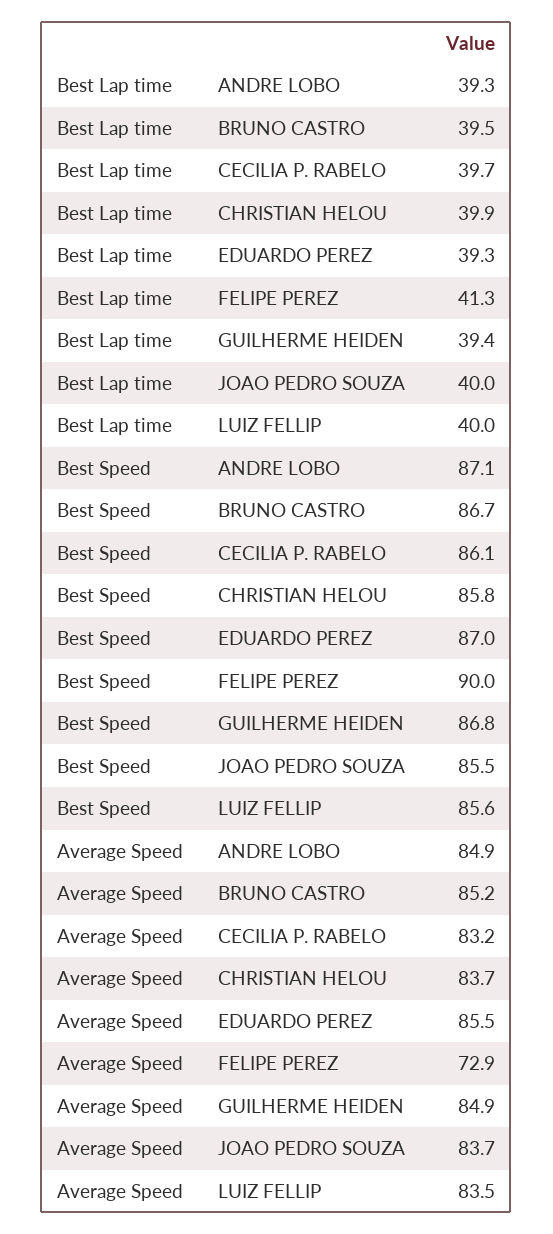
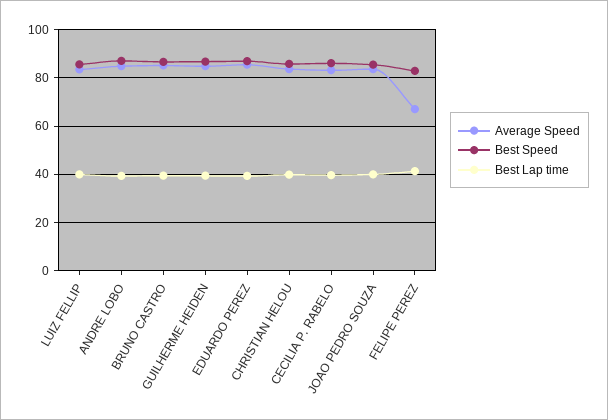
Best Speed, FELIPE PEREZ: 90 -> 82.5
Average Speed, FELIPE PEREZ: 72.9 -> 67.5

